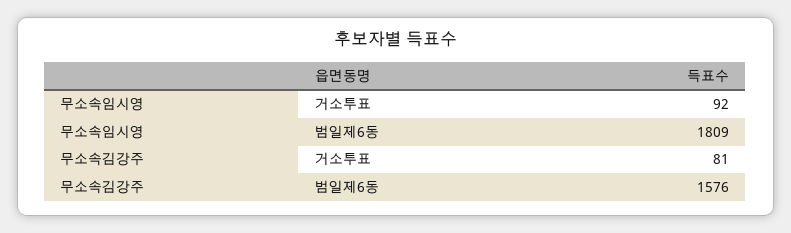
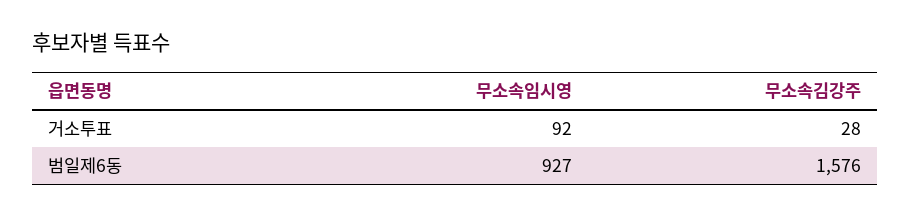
무소속임시영, 범일제6동: 1809 -> 927
무소속김강주, 거소투표: 81 -> 28

